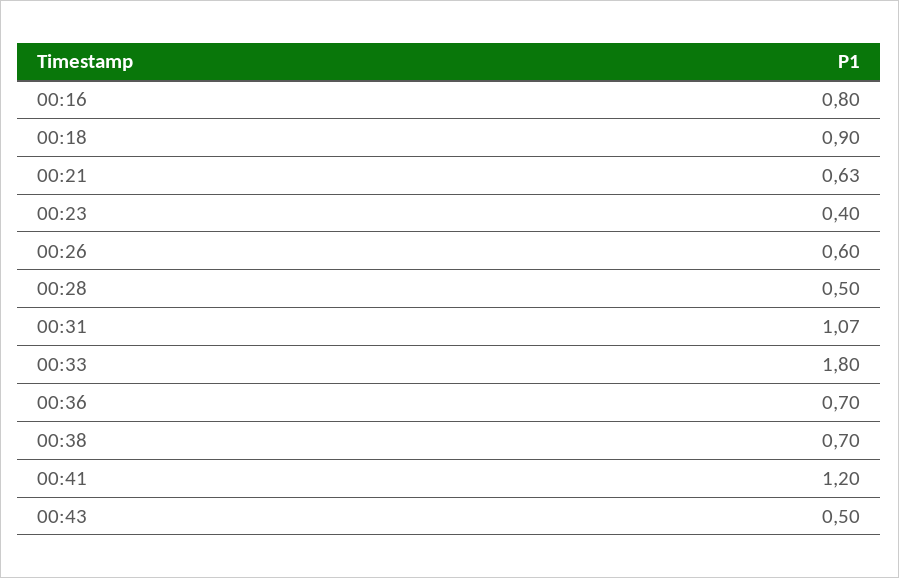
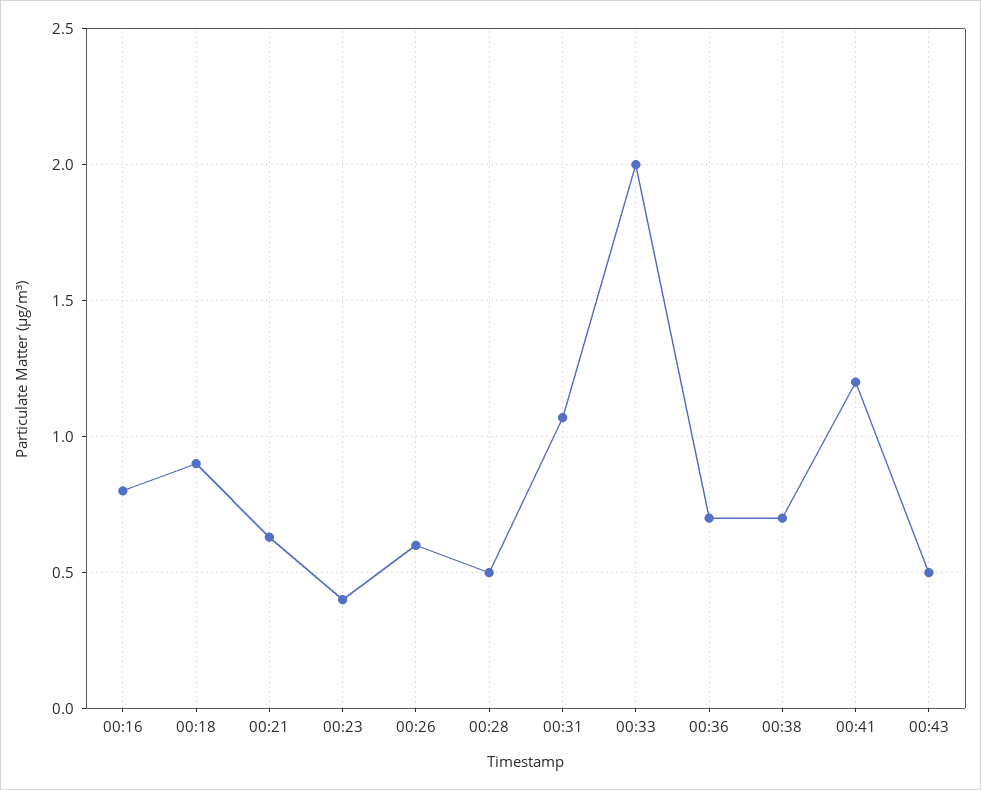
00:33: 1.8 -> 2

